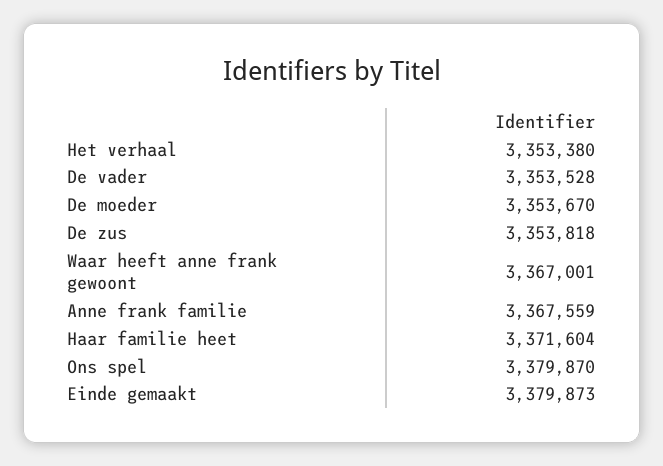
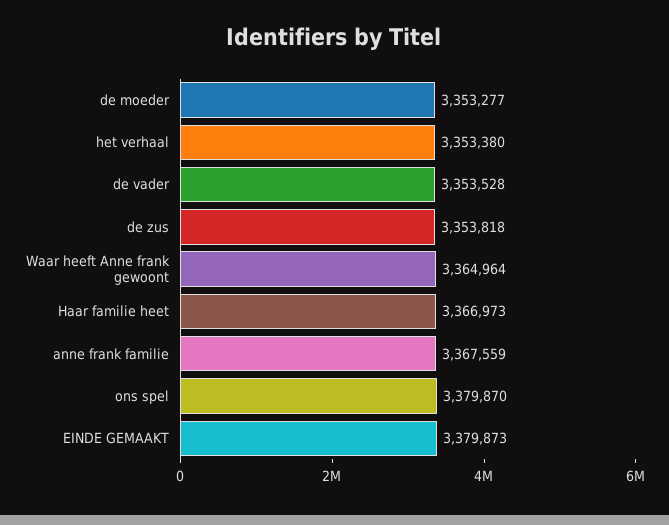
De moeder: 3353670 -> 3353277
Waar heeft anne frank gewoont: 3367001 -> 3364964
Haar familie heet: 3371604 -> 3366973

